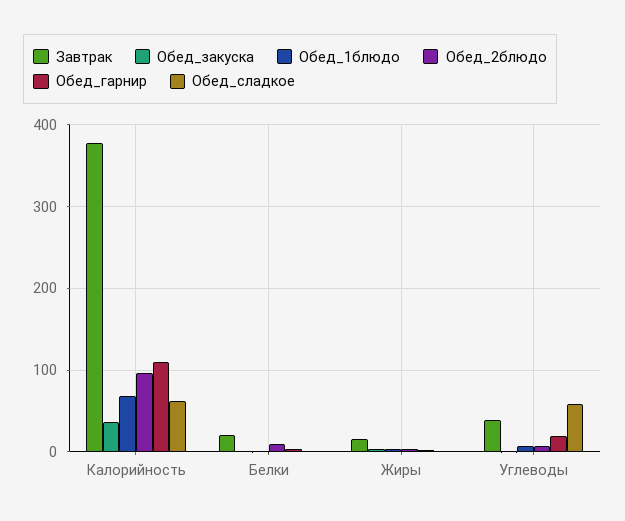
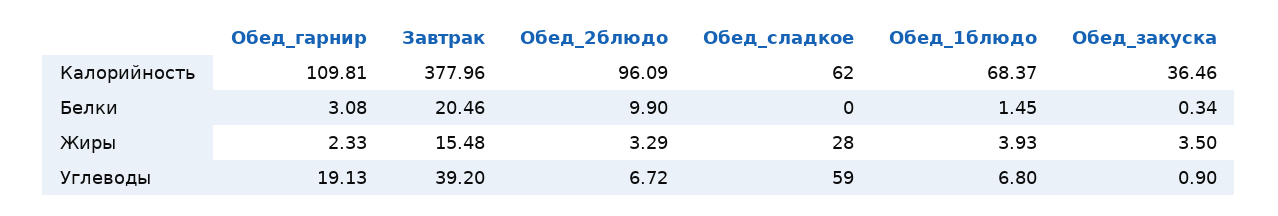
Обед_сладкое, Жиры: 0 -> 28

